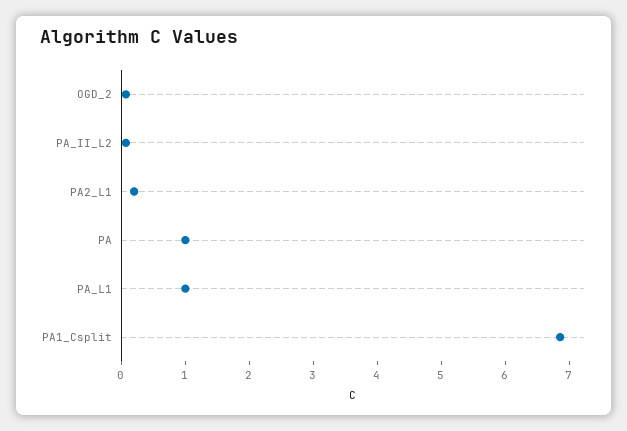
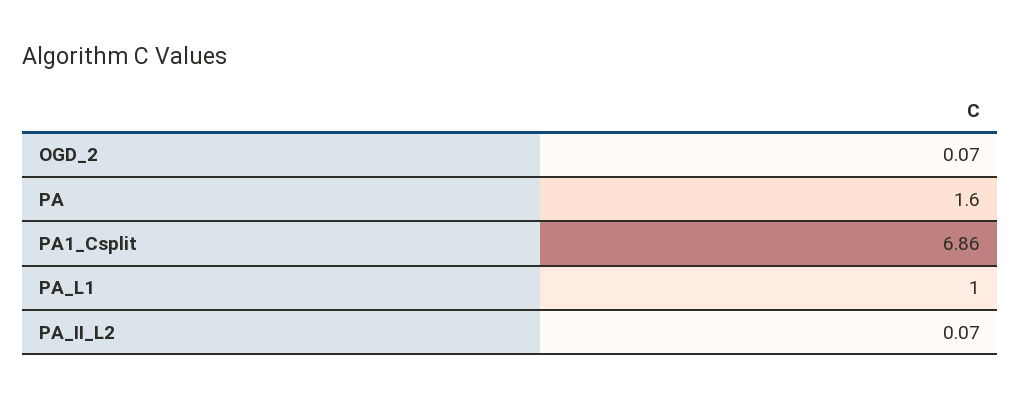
PA2_L1: 0.2 -> none
PA: 1 -> 1.6

